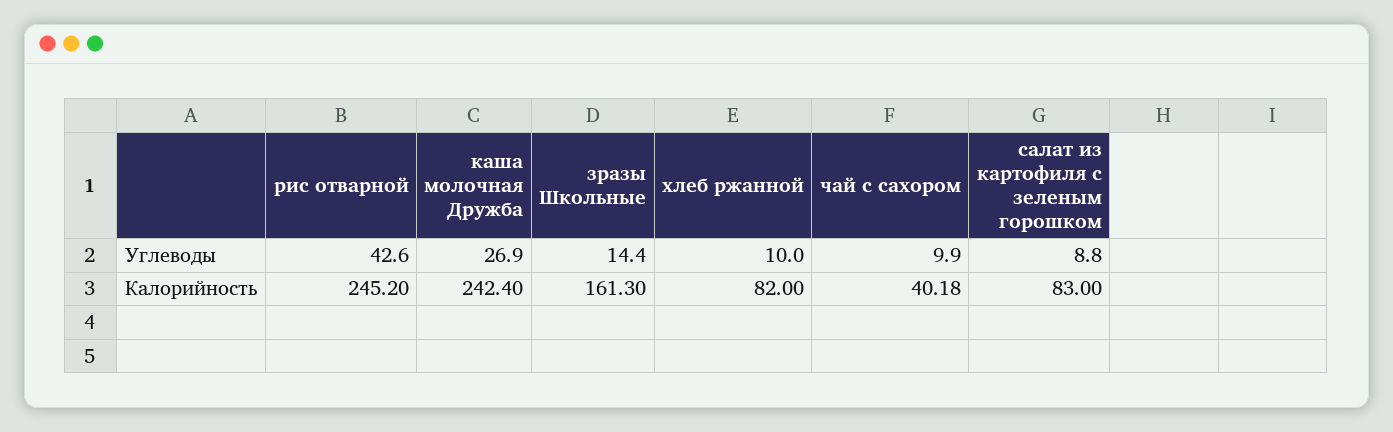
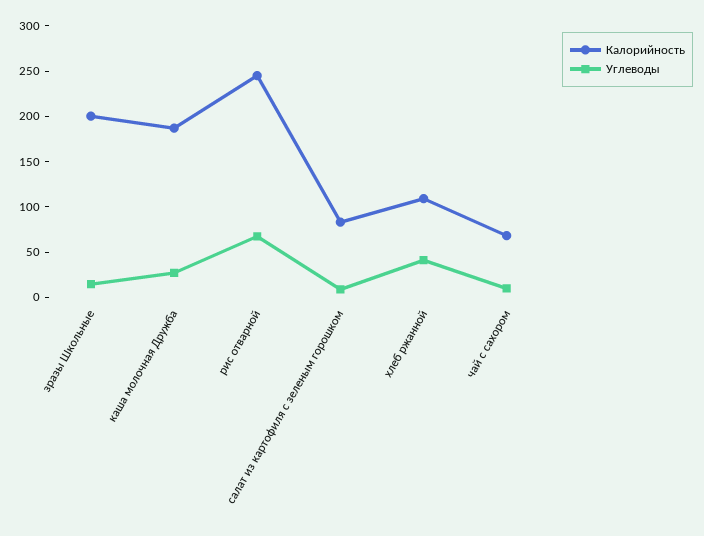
Углеводы, рис отварной: 42.6 -> 70
Углеводы, хлеб ржанной: 10 -> 40
Калорийность, каша молочная Дружба: 242.4 -> 190
Калорийность, зразы Школьные: 161.3 -> 200
Калорийность, хлеб ржанной: 82 -> 110
Калорийность, чай с сахором: 40.18 -> 70

